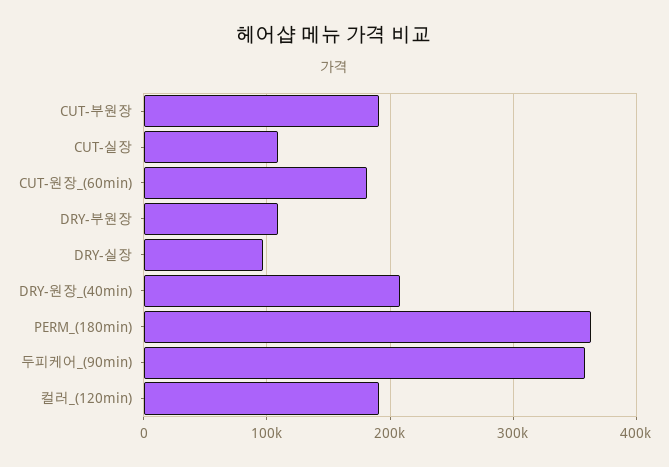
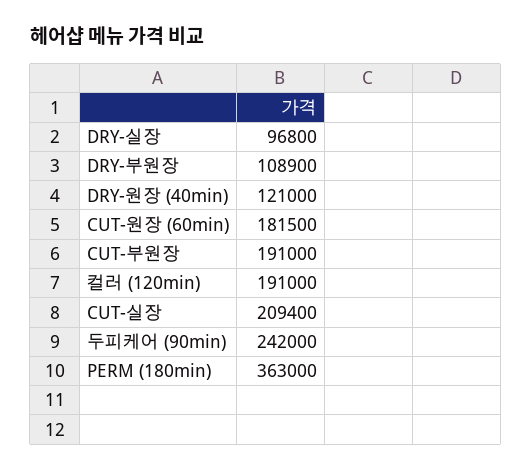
CUT-실장: 110000 -> 209400
DRY-원장_(40min): 210000 -> 121000
두피케어_(90min): 360000 -> 242000

